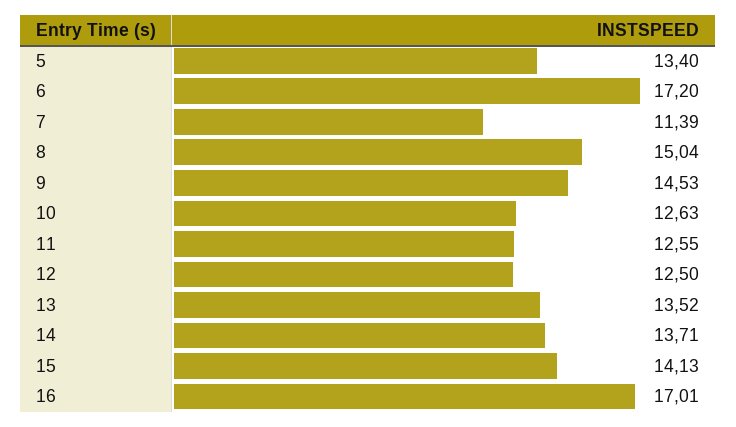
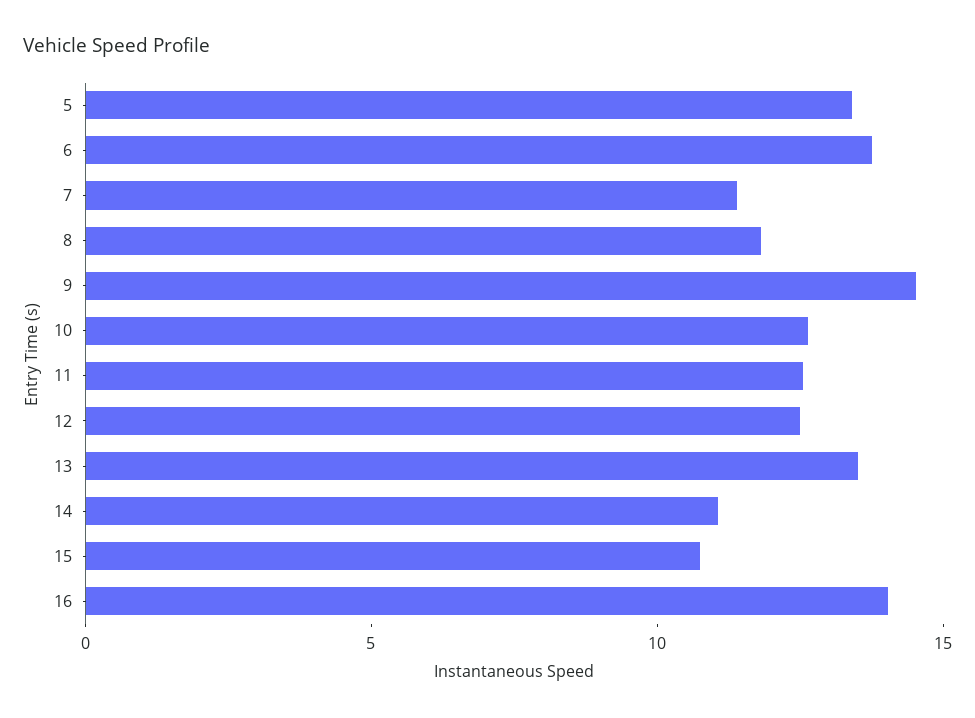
6: 17.2 -> 14
8: 15.04 -> 12
14: 13.71 -> 11
15: 14.13 -> 11
16: 17.01 -> 14

